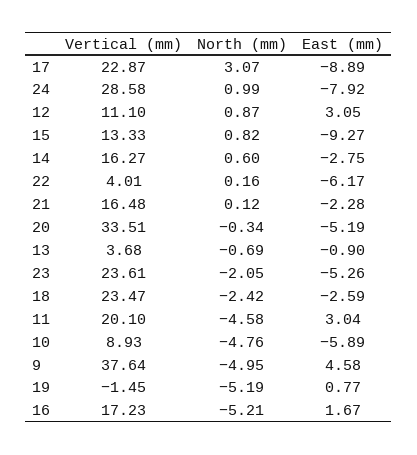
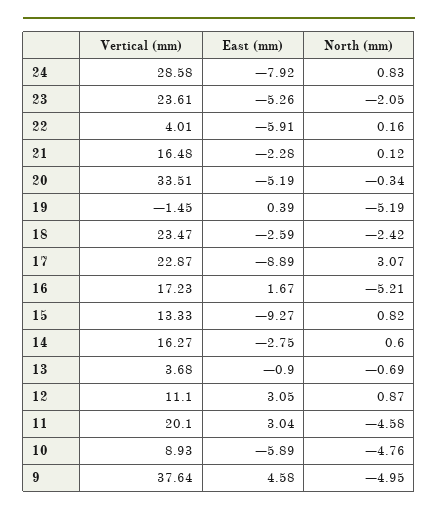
North (mm), 24: 0.99 -> 0.83
East (mm), 22: -6.17 -> -5.91
East (mm), 19: 0.77 -> 0.39

